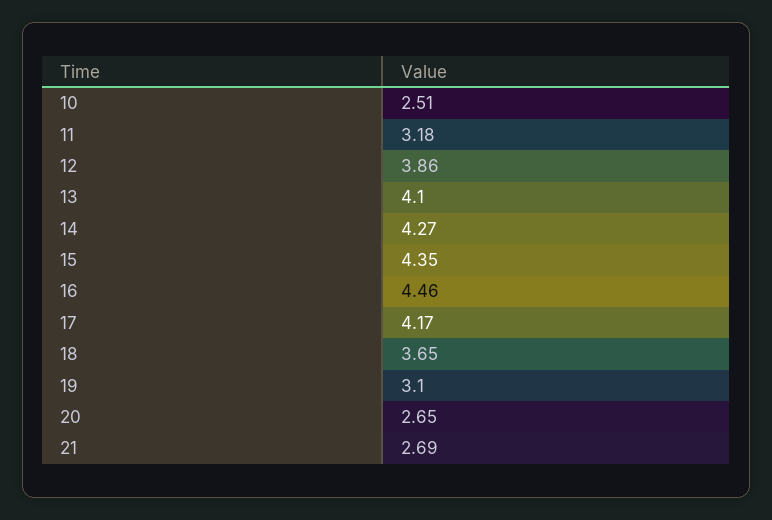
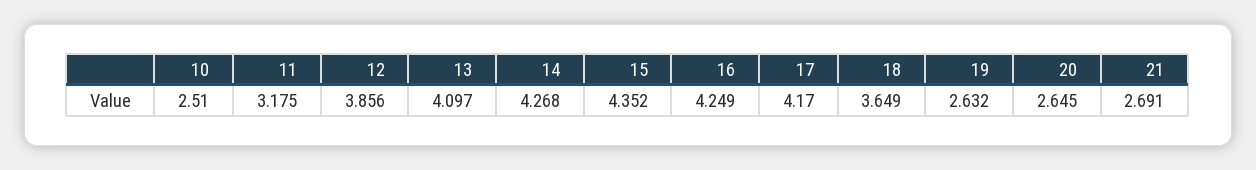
16: 4.46 -> 4.249
19: 3.1 -> 2.632

